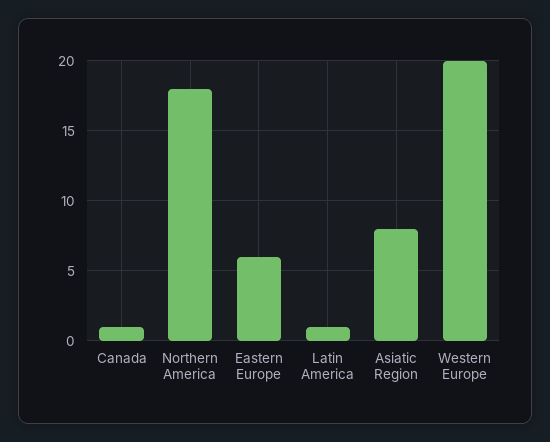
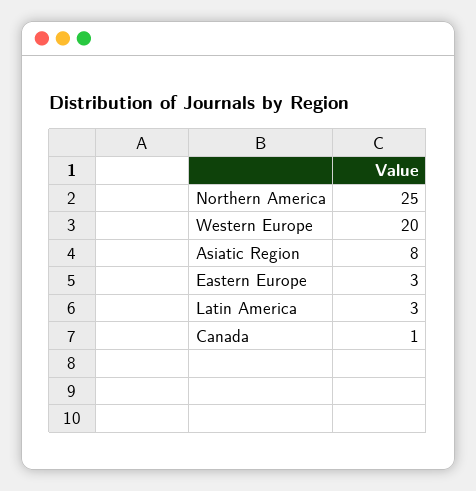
Northern America: 18 -> 25
Eastern Europe: 6 -> 3
Latin America: 1 -> 3

